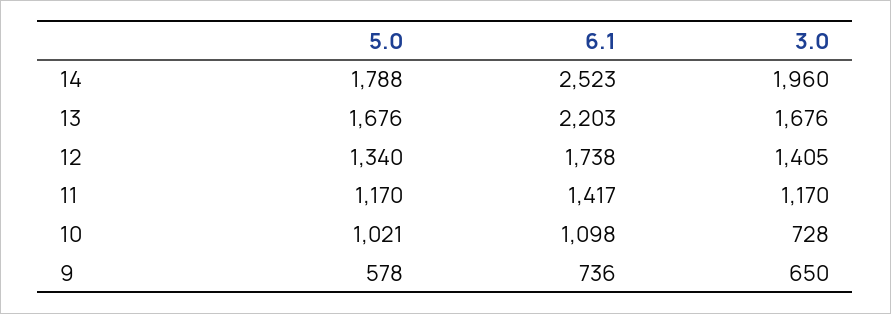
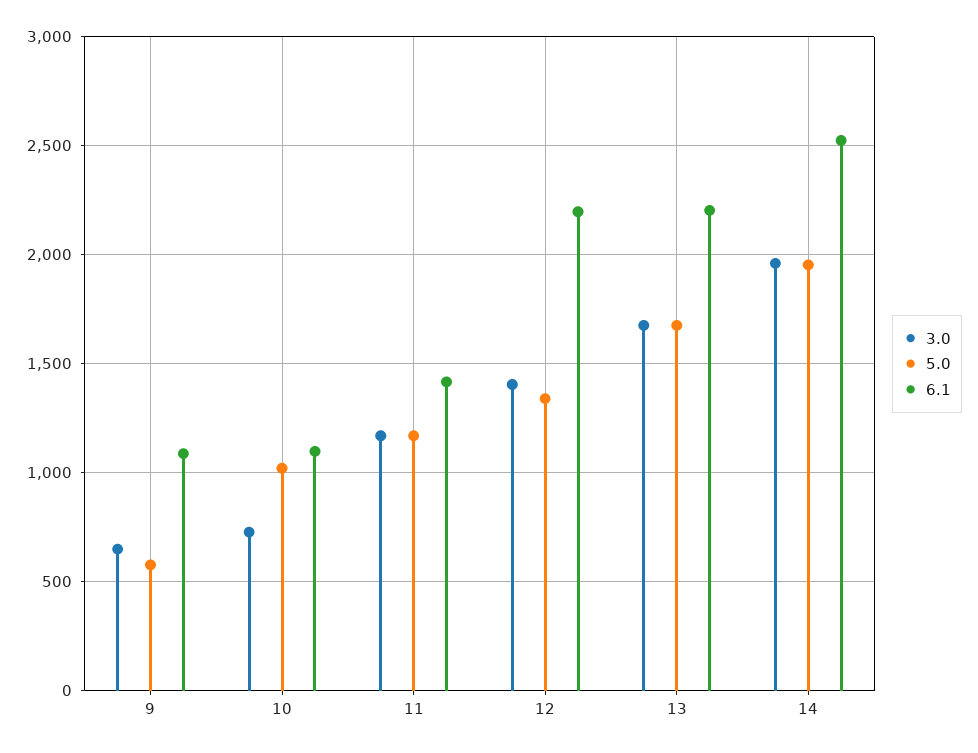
5.0, 14: 1788 -> 1950
6.1, 12: 1738 -> 2200
6.1, 9: 736 -> 1100

